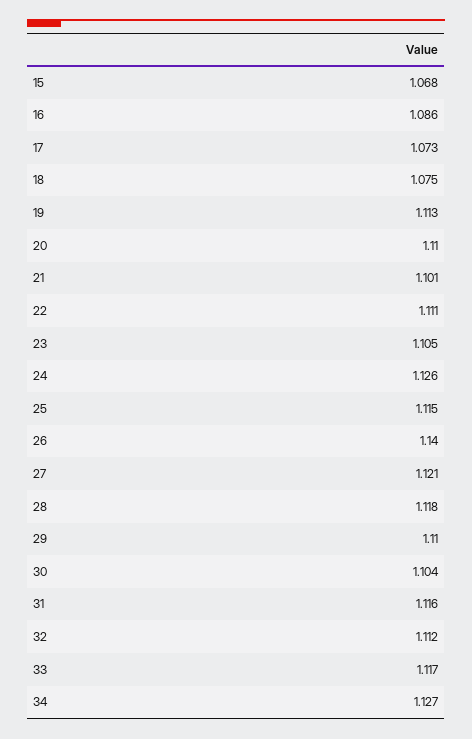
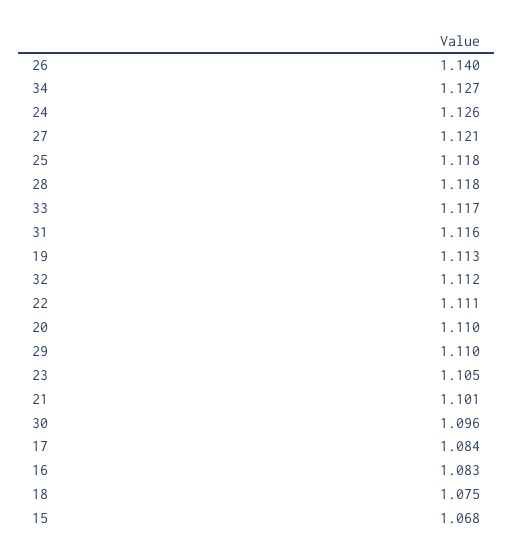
16: 1.086 -> 1.083
17: 1.073 -> 1.084
25: 1.115 -> 1.118
30: 1.104 -> 1.096

